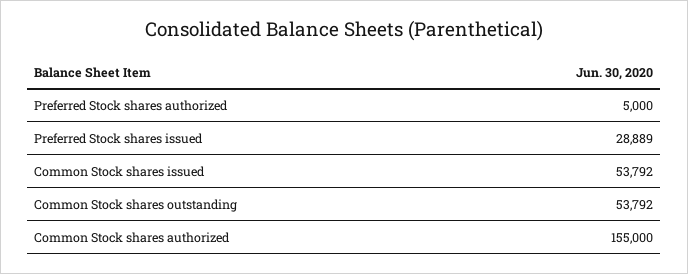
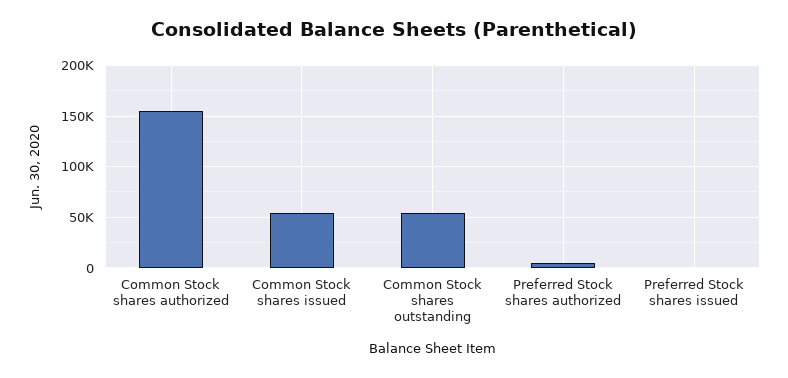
Preferred Stock shares issued: 28889 -> 0

